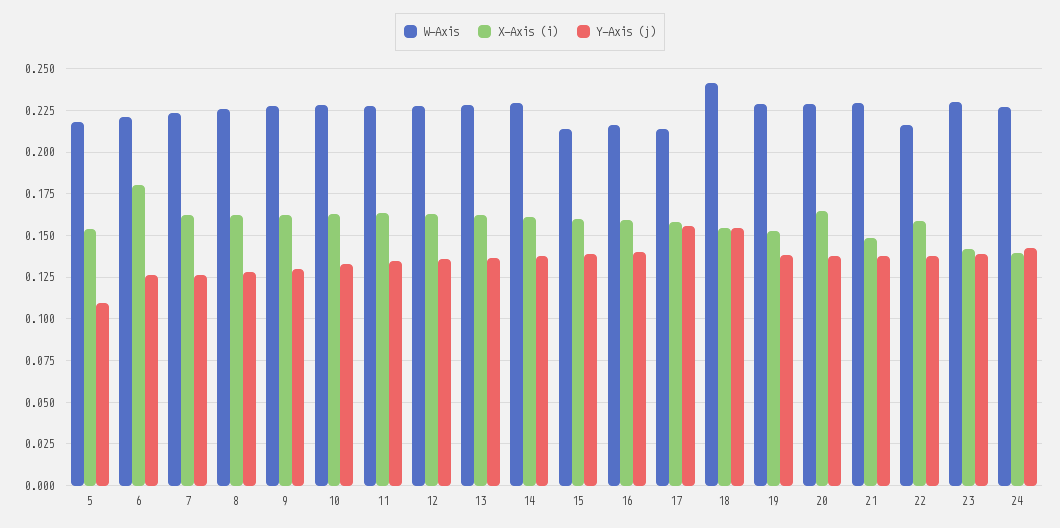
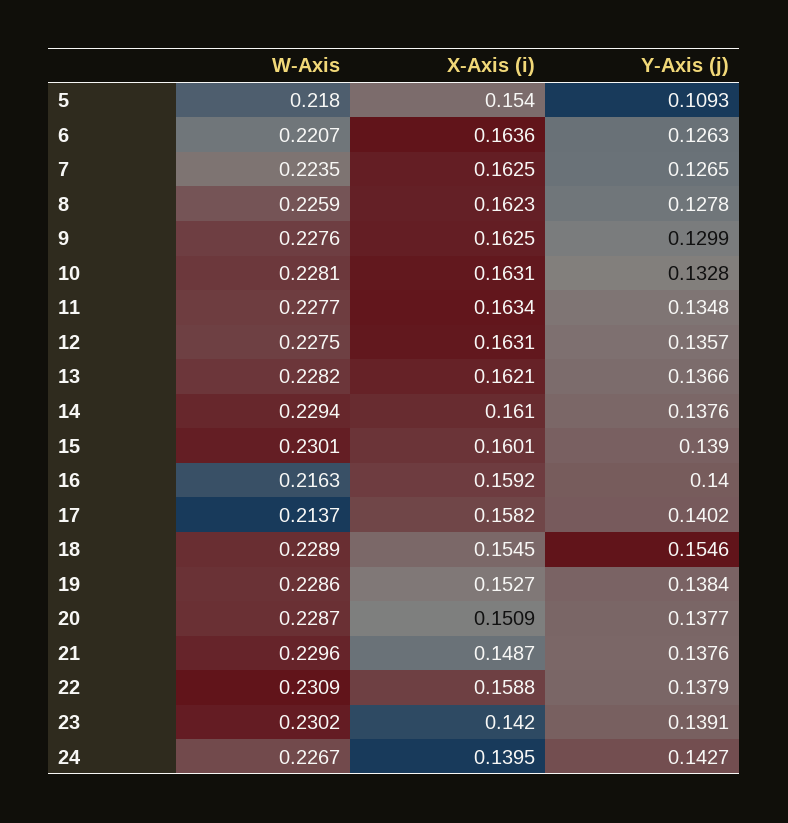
X-Axis (i), 6: 0.18 -> 0.1636
W-Axis, 15: 0.215 -> 0.2301
Y-Axis (j), 17: 0.155 -> 0.1402
W-Axis, 18: 0.24 -> 0.2289
X-Axis (i), 20: 0.165 -> 0.1509
W-Axis, 22: 0.215 -> 0.2309

